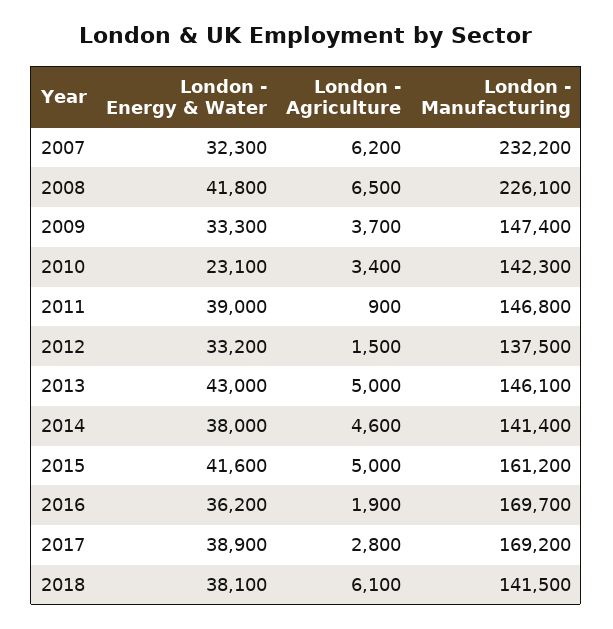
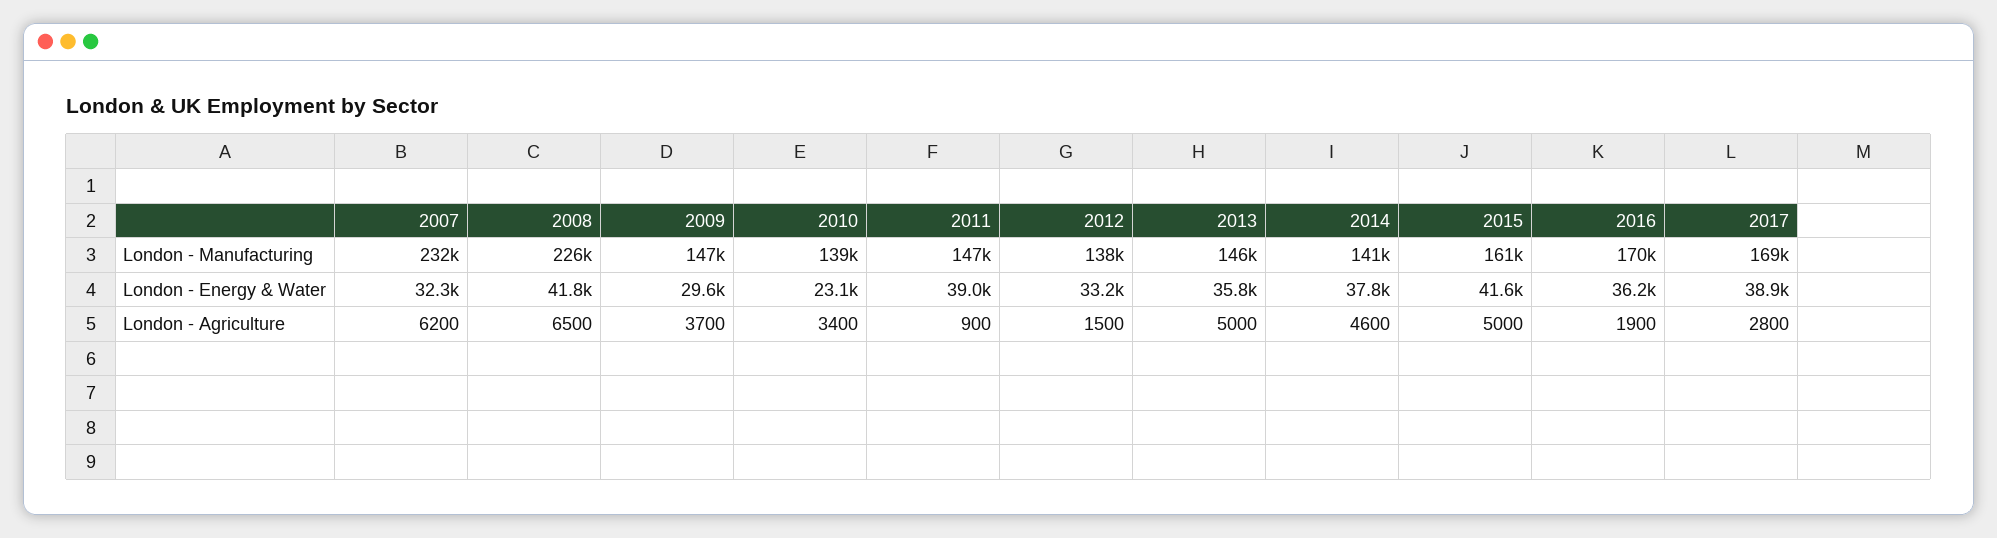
London - Energy & Water, 2009: 33300 -> 29600
London - Manufacturing, 2010: 142300 -> 139000
London - Energy & Water, 2013: 43000 -> 35800
London - Energy & Water, 2014: 38000 -> 37800
London - Energy & Water, 2018: 38100 -> none
London - Agriculture, 2018: 6100 -> none
London - Manufacturing, 2018: 141500 -> none

